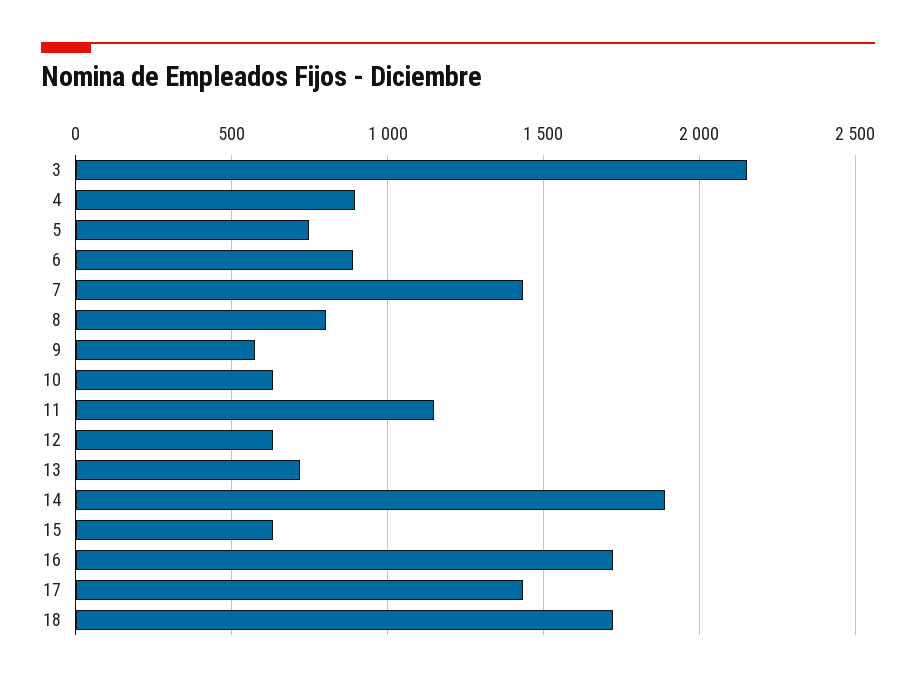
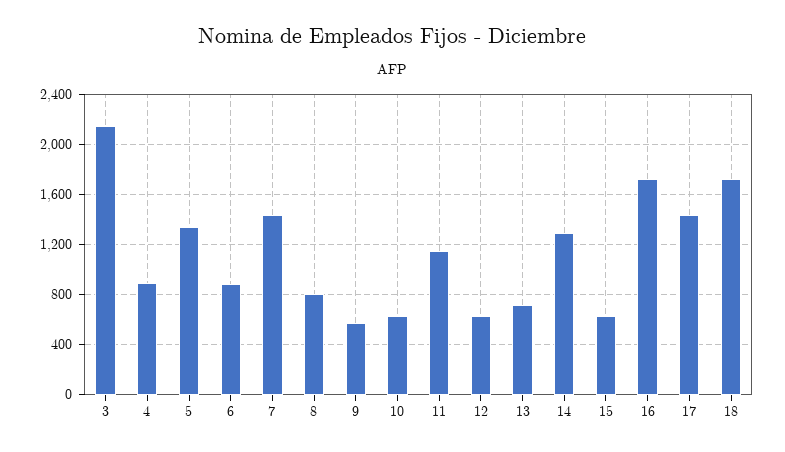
5: 750 -> 1350
14: 1900 -> 1300

